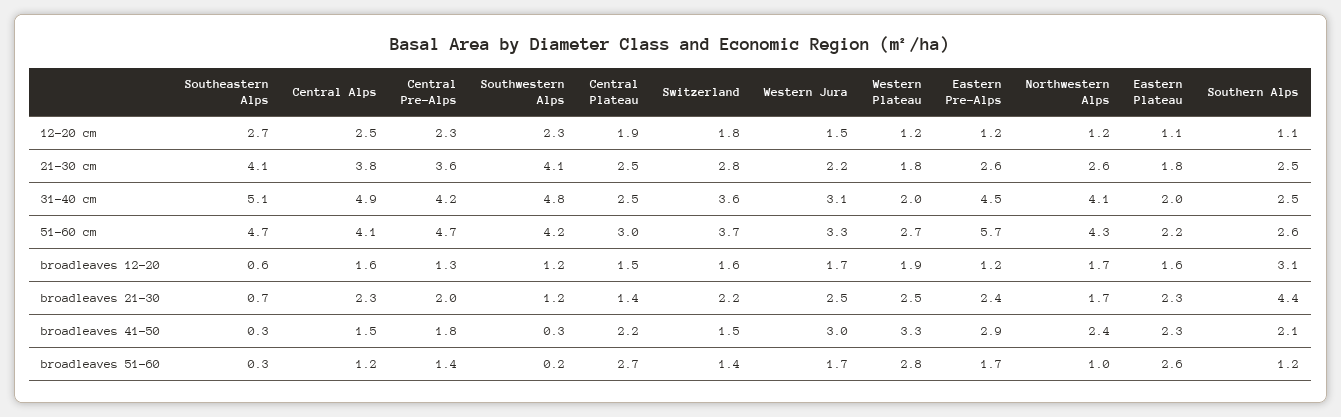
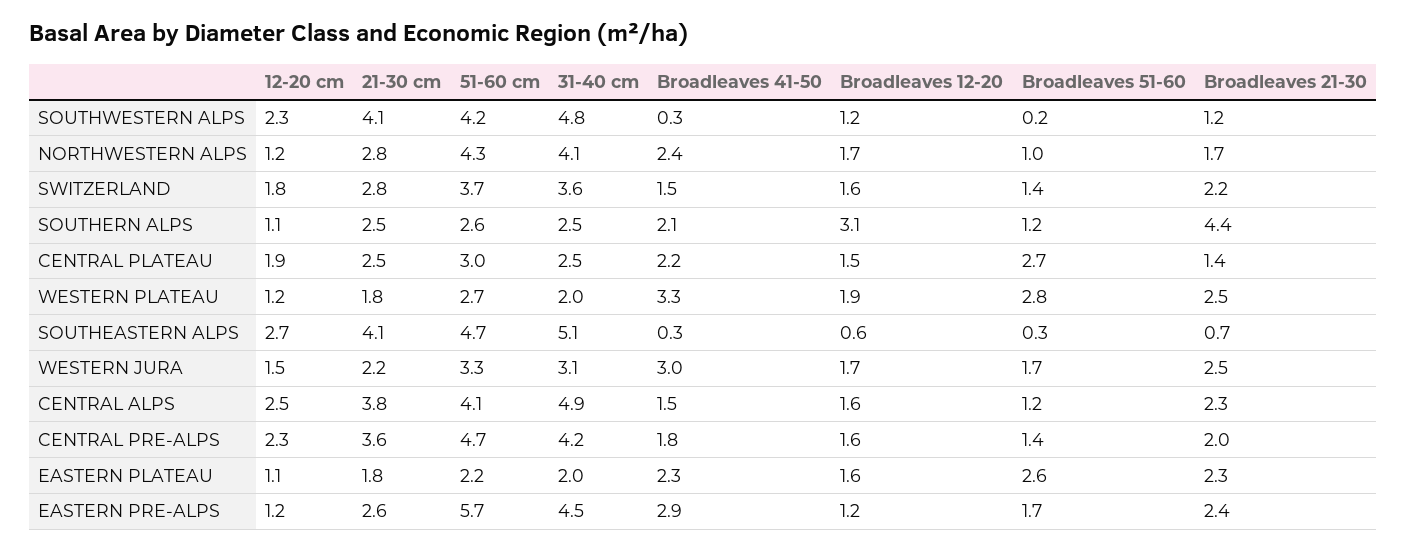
Northwestern Alps, 21-30 cm: 2.6 -> 2.8
Central Pre-Alps, broadleaves 12-20: 1.3 -> 1.6

